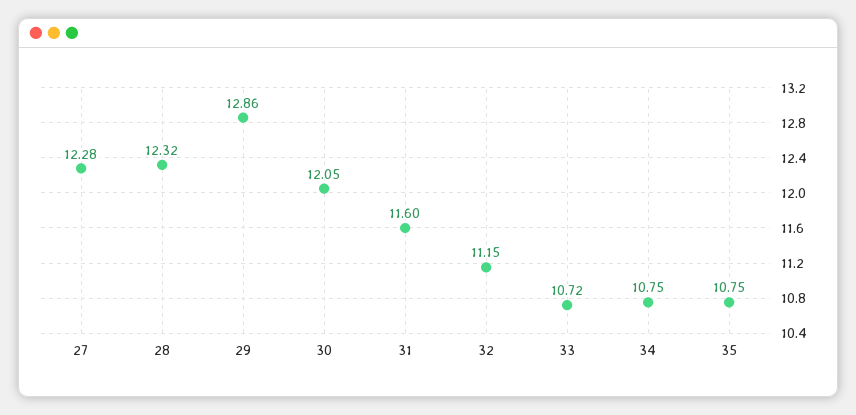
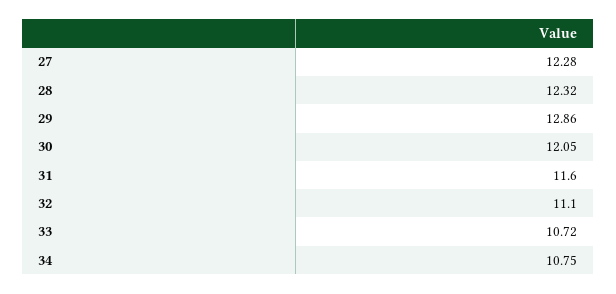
32: 11.15 -> 11.1
35: 10.75 -> none

